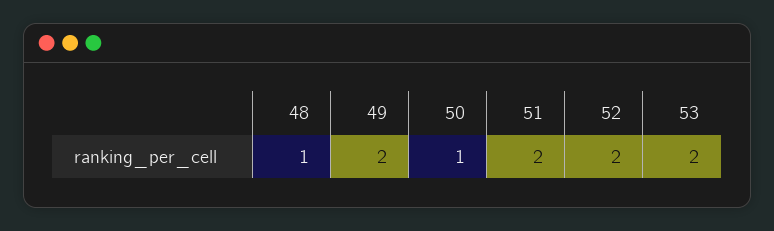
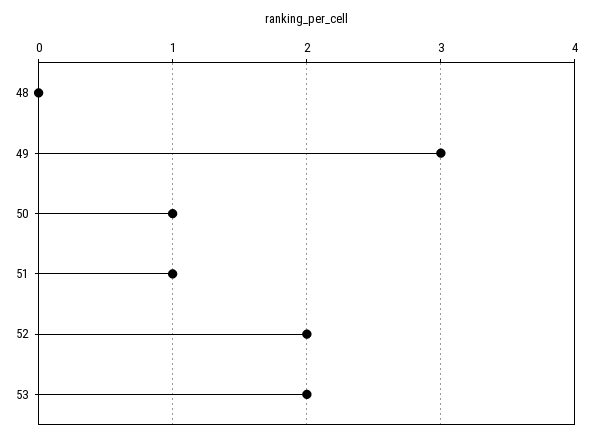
48: 1 -> 0
49: 2 -> 3
51: 2 -> 1

